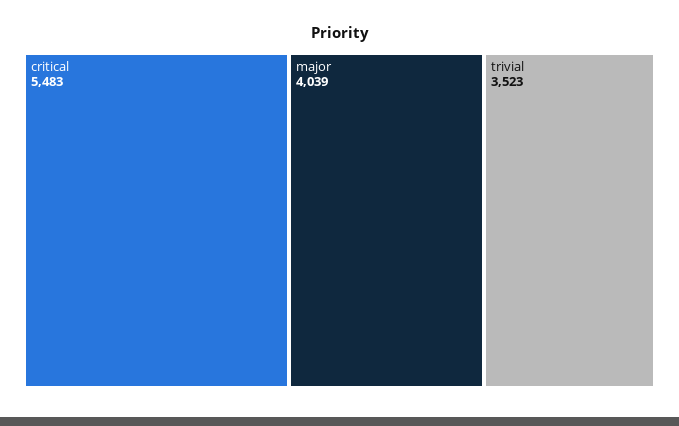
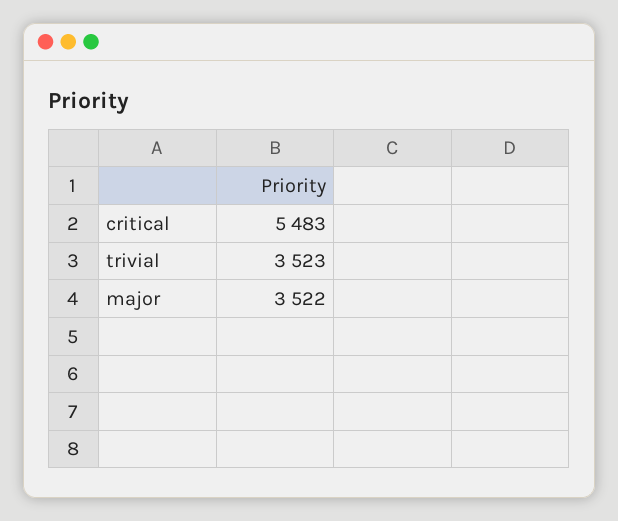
major: 4039 -> 3522

